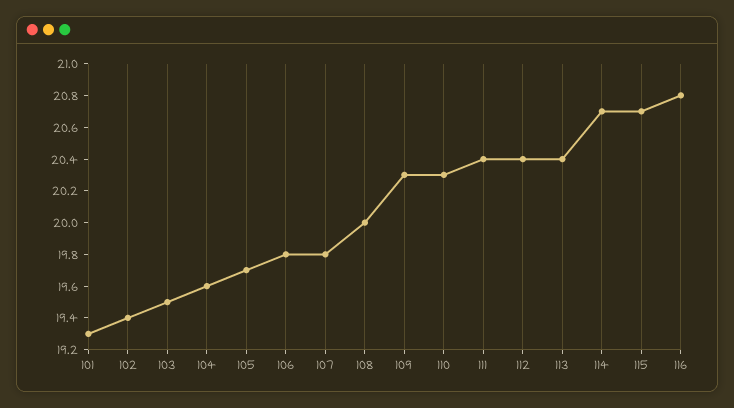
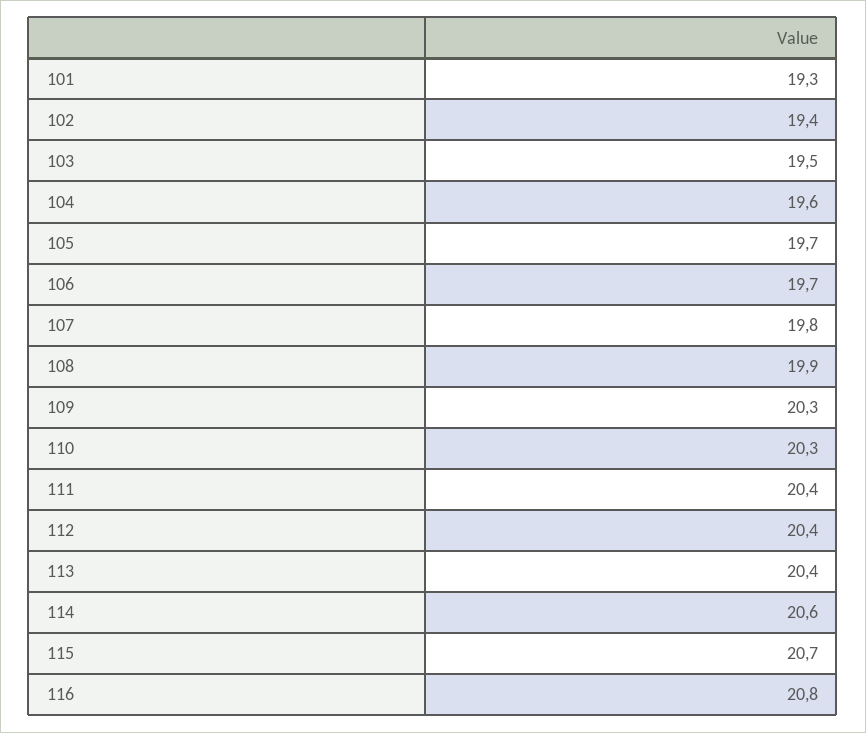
106: 19.8 -> 19.7
108: 20 -> 19.9
114: 20.7 -> 20.6

